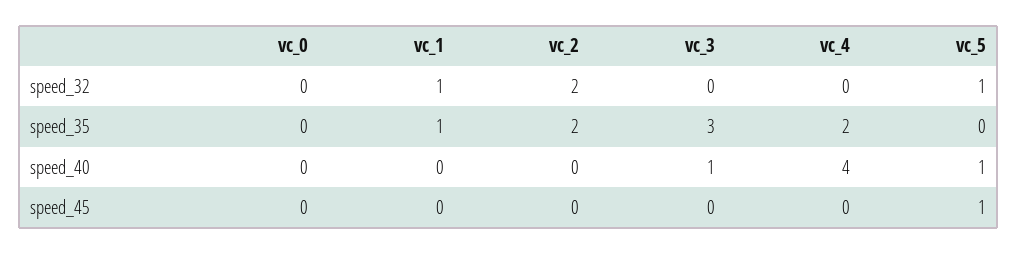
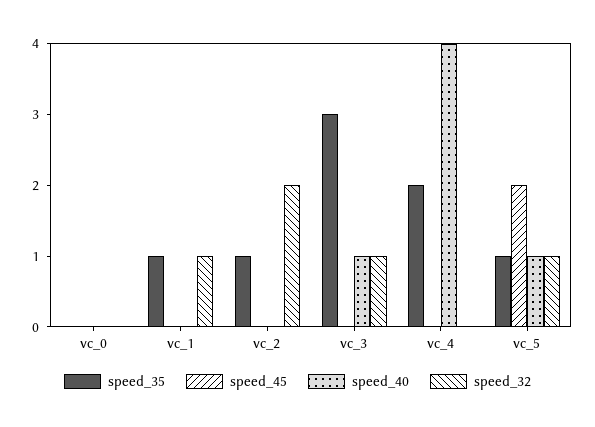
speed_32, vc_3: 0 -> 1
speed_35, vc_2: 2 -> 1
speed_35, vc_5: 0 -> 1
speed_45, vc_5: 1 -> 2

